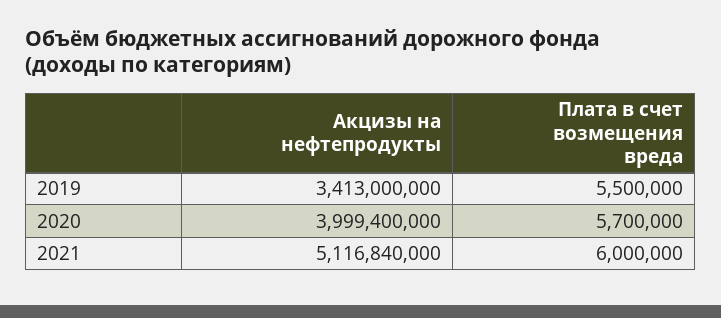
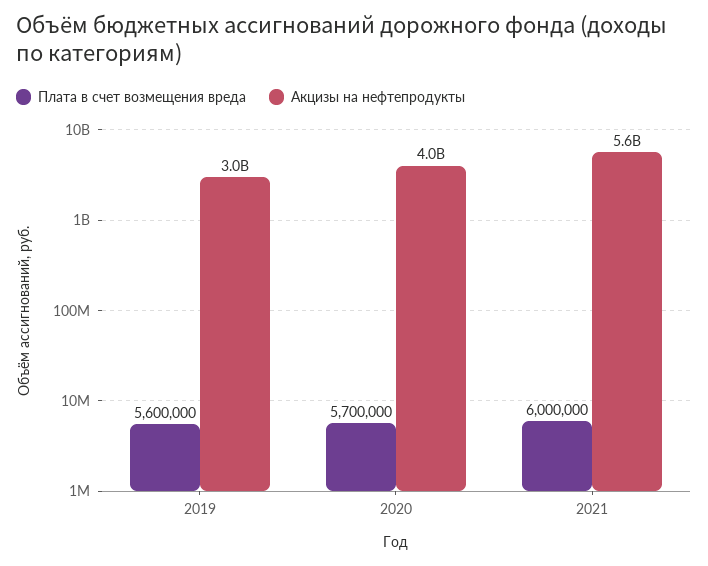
Акцизы на нефтепродукты, 2019: 3413000000 -> 3000000000
Плата в счет возмещения вреда, 2019: 5500000 -> 5600000
Акцизы на нефтепродукты, 2021: 5116840000 -> 5600000000

